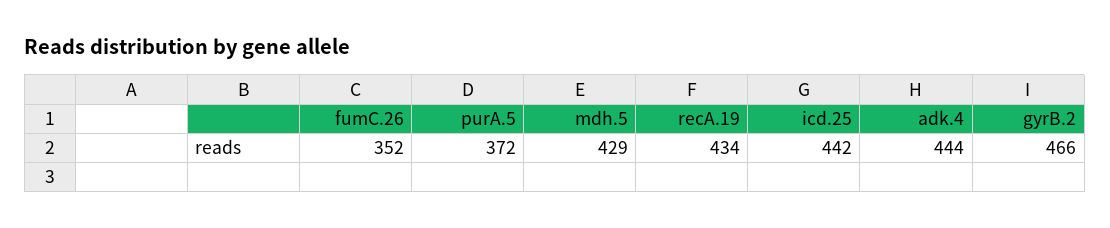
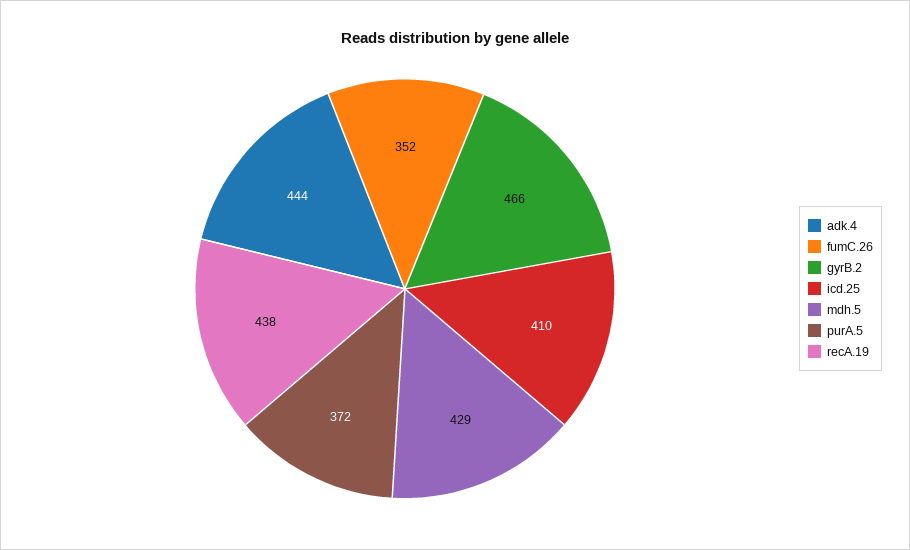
recA.19: 434 -> 438
icd.25: 442 -> 410

